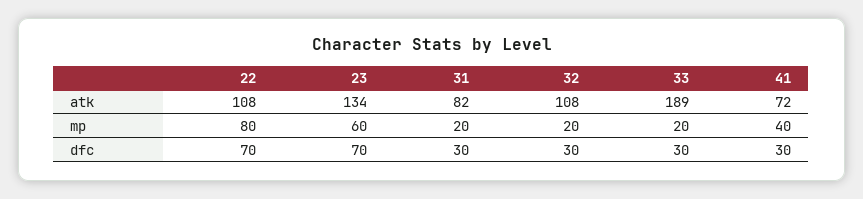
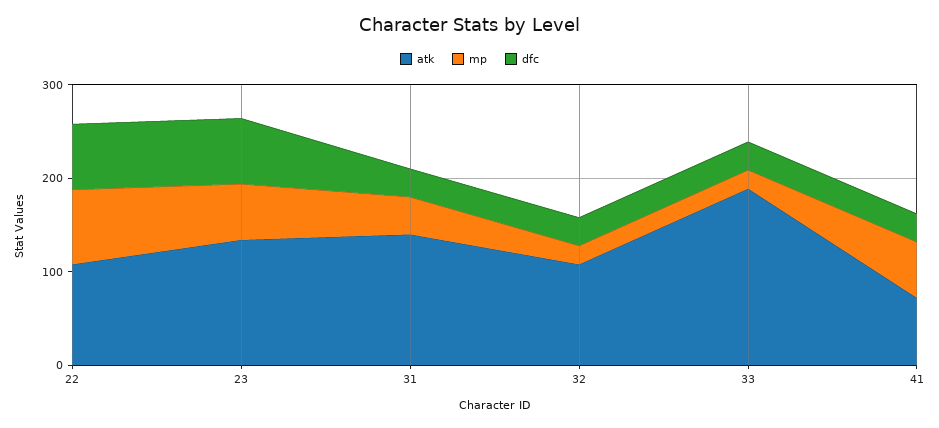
atk, 31: 82 -> 140
mp, 31: 20 -> 40
mp, 41: 40 -> 60

